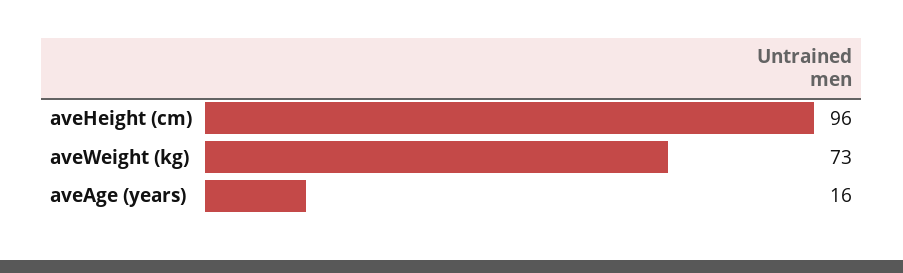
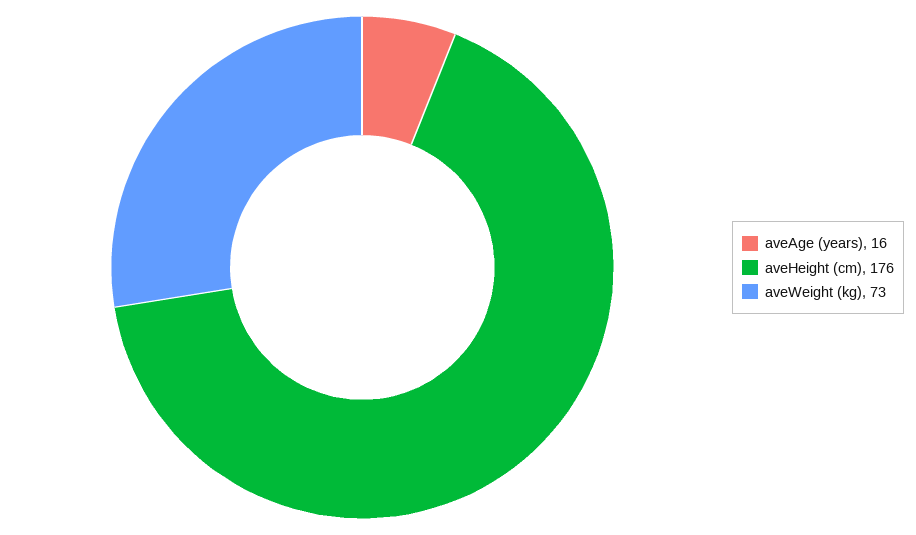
aveHeight (cm): 96 -> 176

